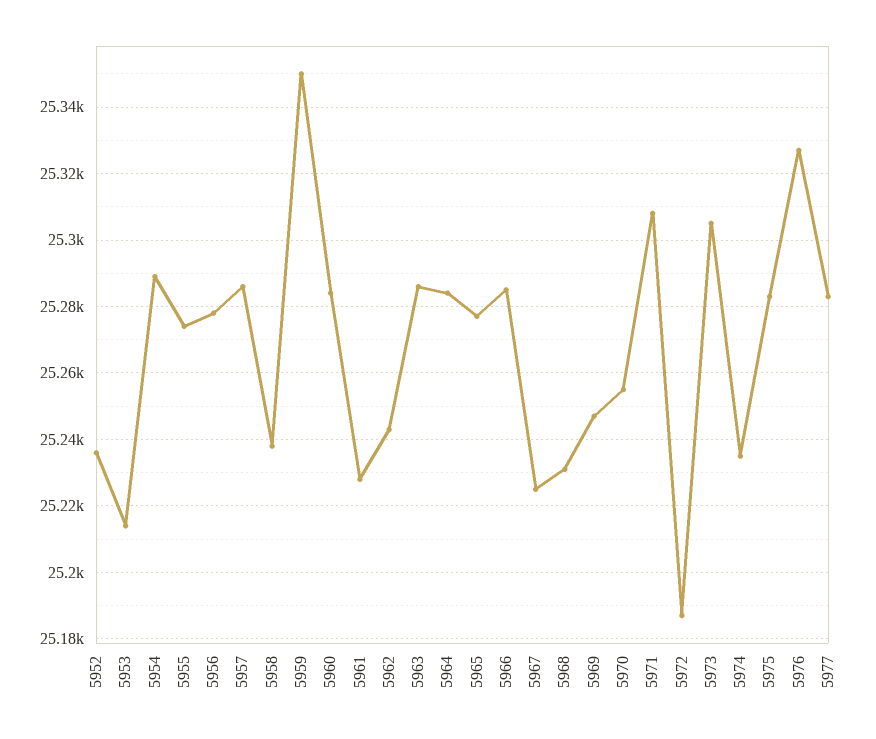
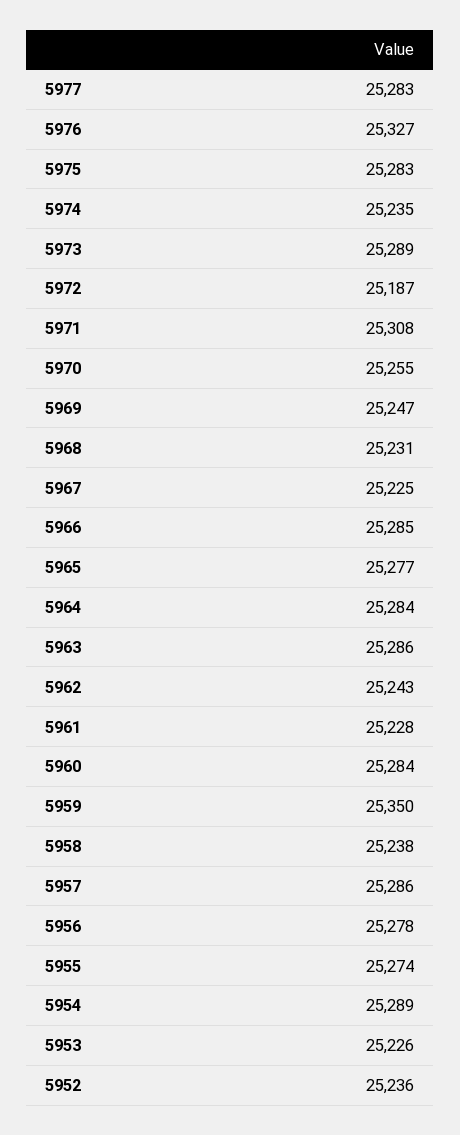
5953: 25215 -> 25226
5973: 25305 -> 25289

